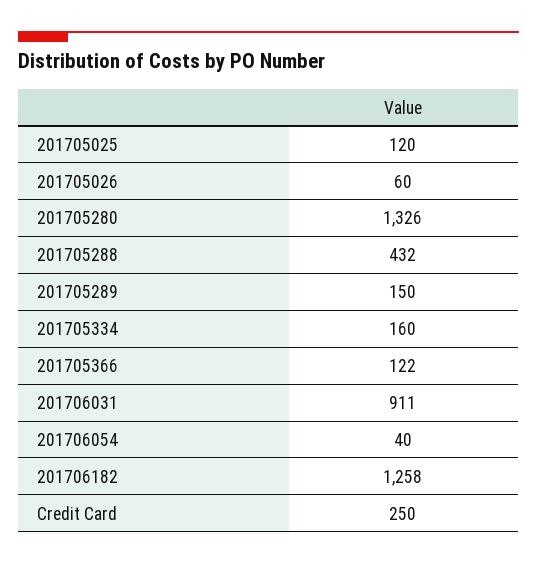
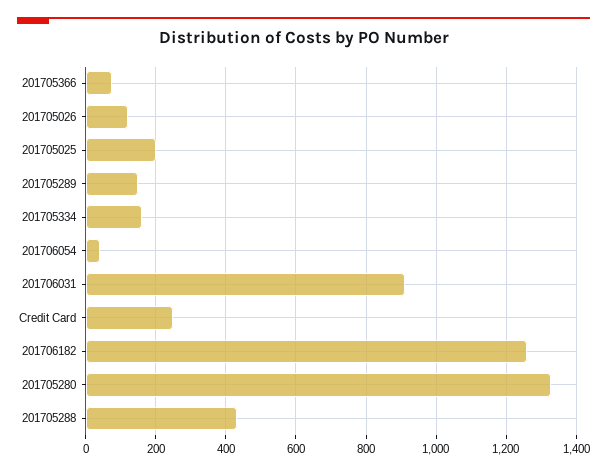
201705025: 120 -> 200
201705026: 60 -> 120
201705366: 122 -> 80

